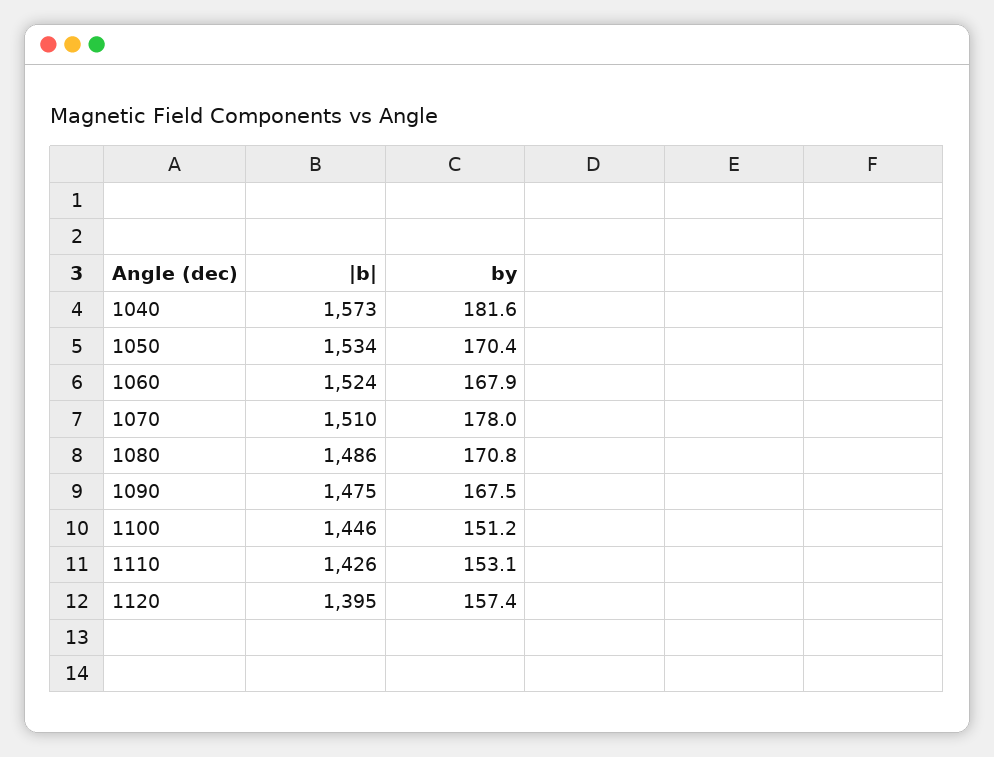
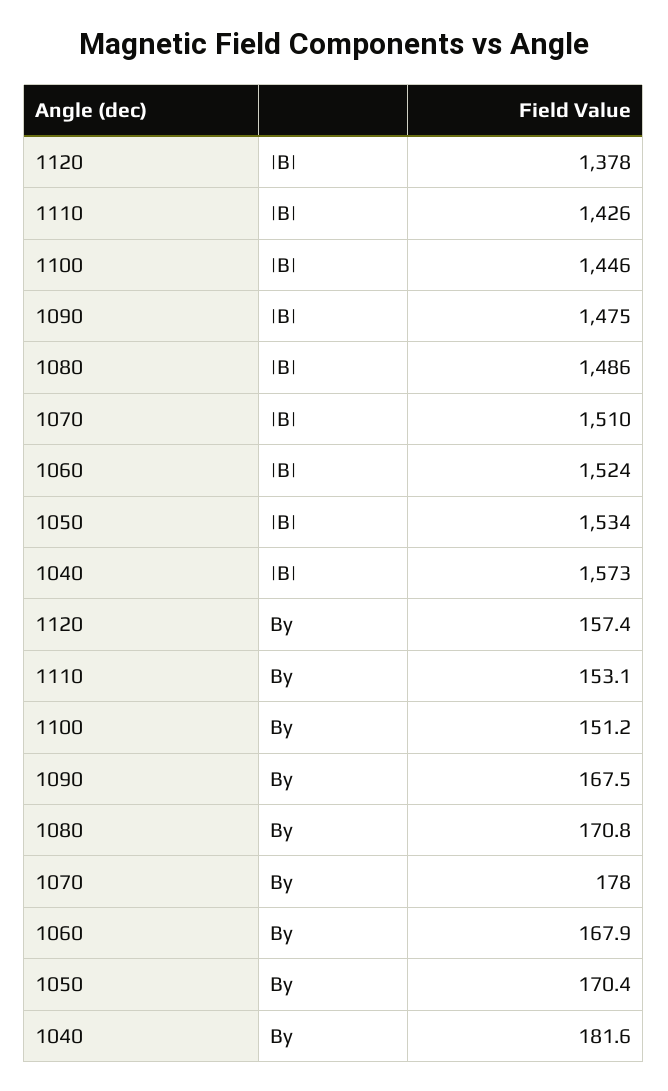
|b|, 1120: 1395 -> 1378

